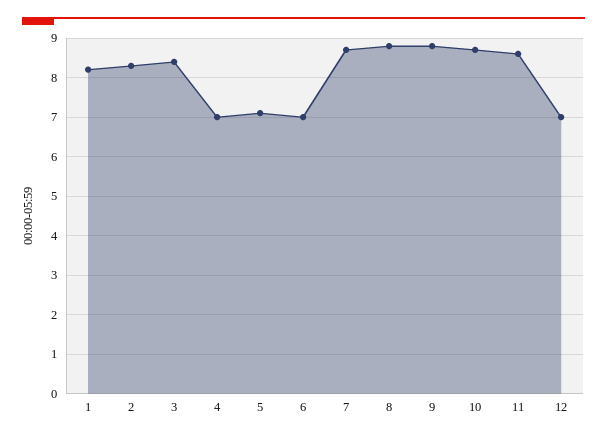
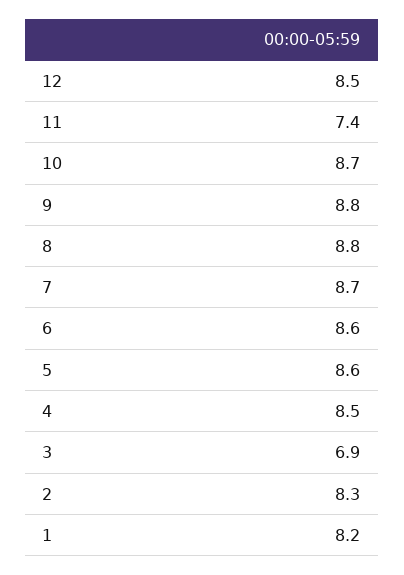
3: 8.5 -> 6.9
4: 7 -> 8.5
5: 7 -> 8.6
6: 7 -> 8.6
11: 8.5 -> 7.4
12: 7 -> 8.5

